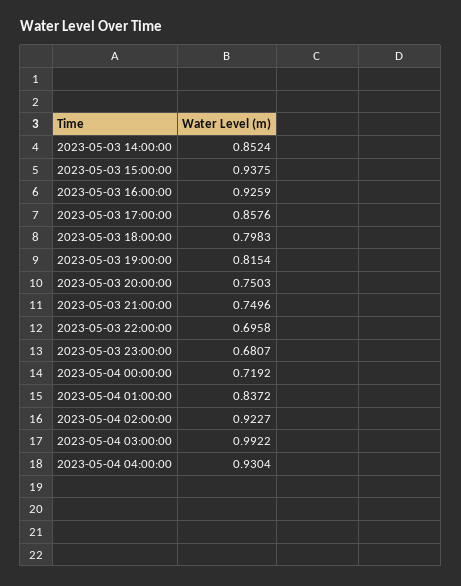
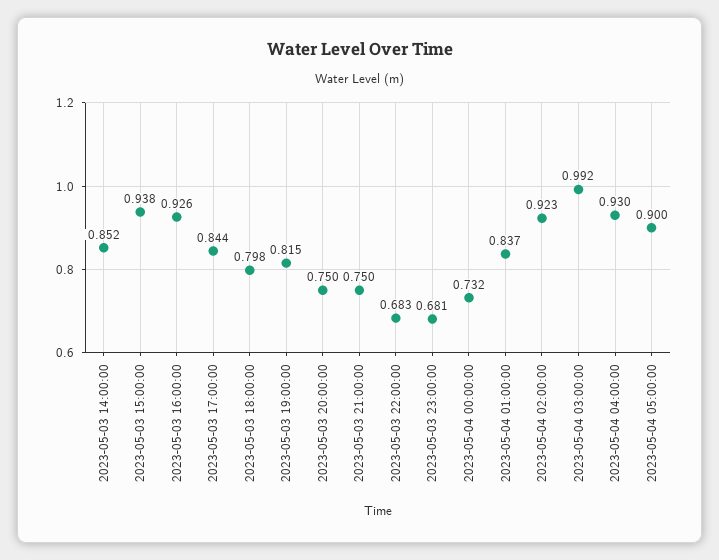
2023-05-03 17:00:00: 0.8576 -> 0.844
2023-05-03 22:00:00: 0.6958 -> 0.683
2023-05-04 00:00:00: 0.7192 -> 0.732
2023-05-04 05:00:00: none -> 0.9

